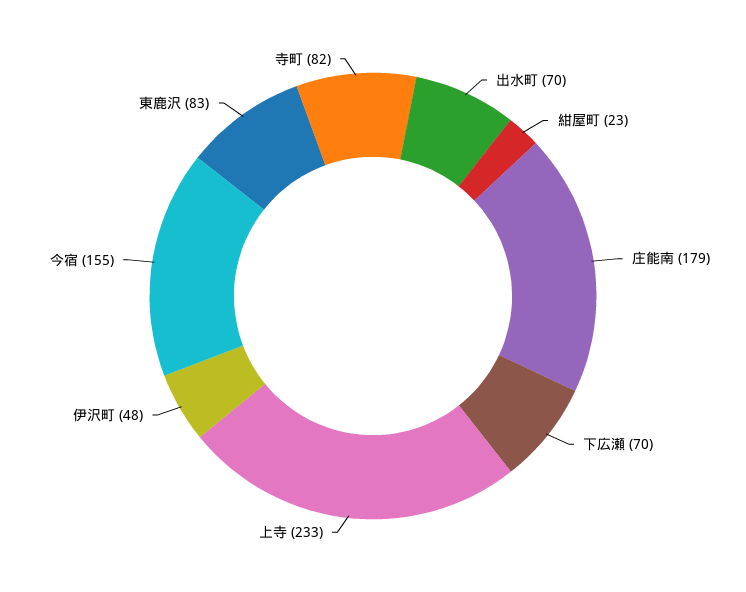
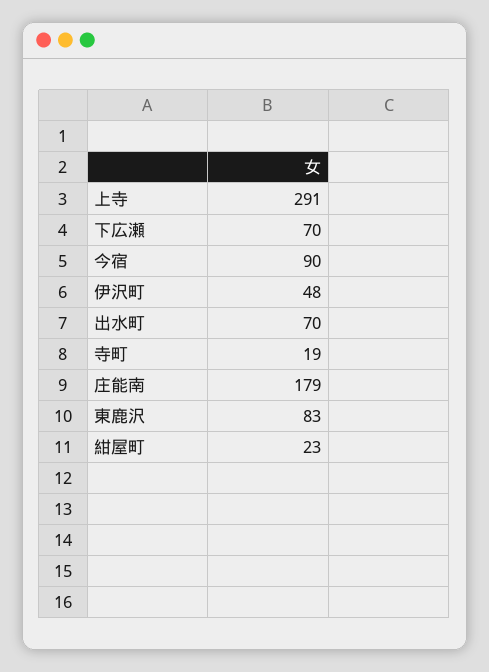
上寺: 233 -> 291
今宿: 155 -> 90
寺町: 82 -> 19

